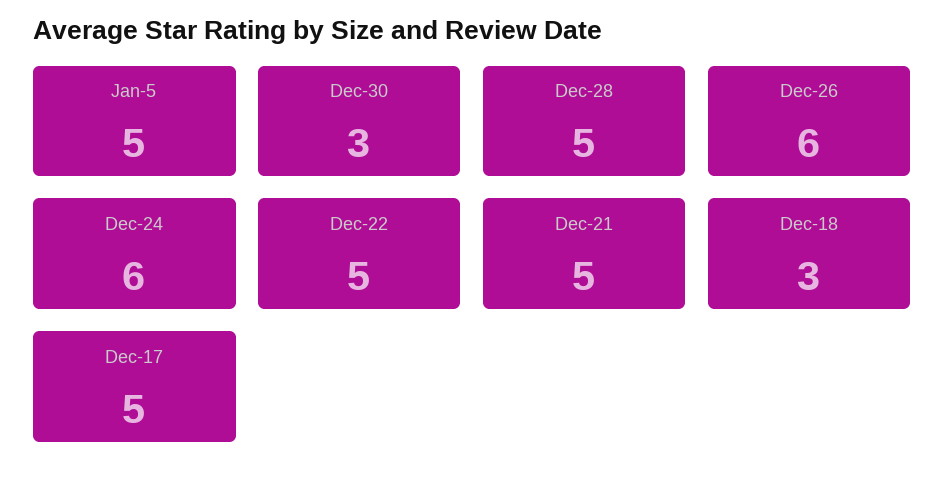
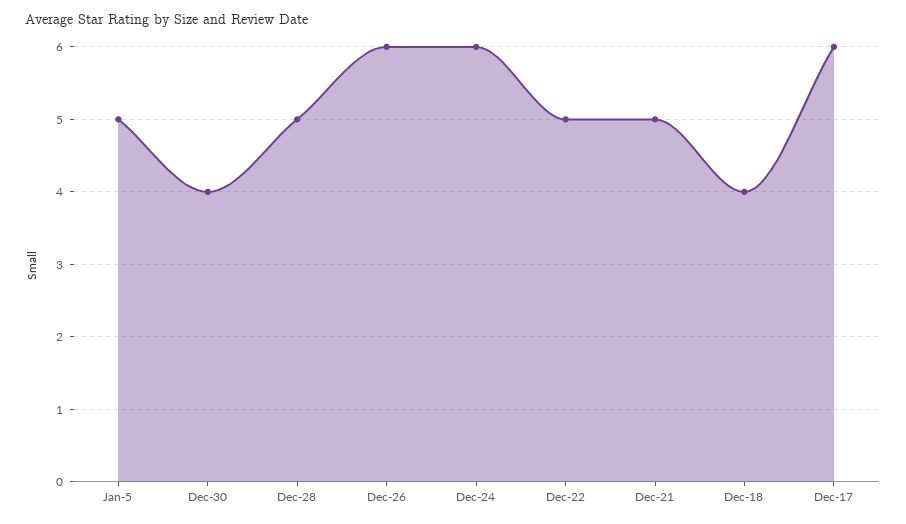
Dec-30: 3 -> 4
Dec-18: 3 -> 4
Dec-17: 5 -> 6

